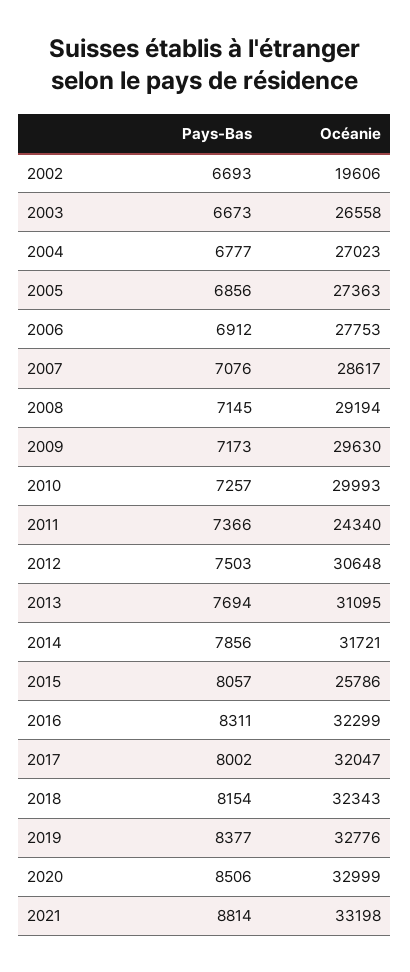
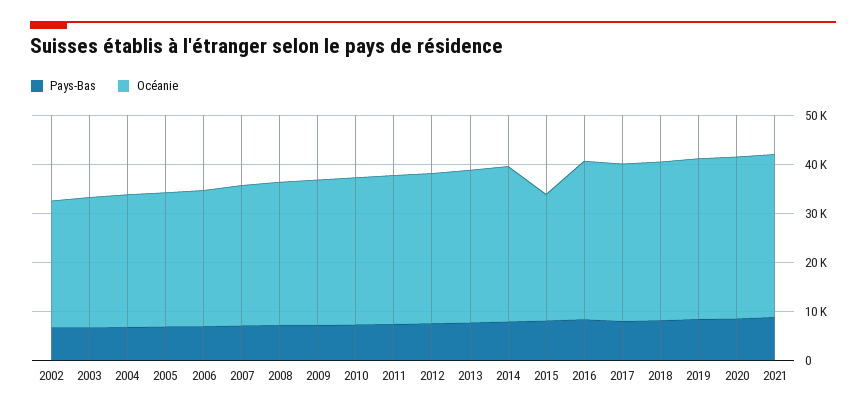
Océanie, 2002: 19606 -> 26000
Océanie, 2011: 24340 -> 30000

